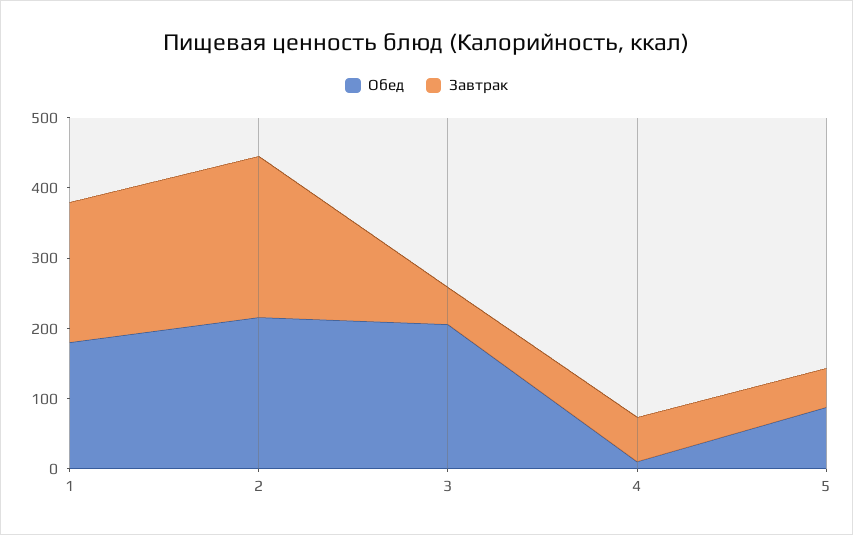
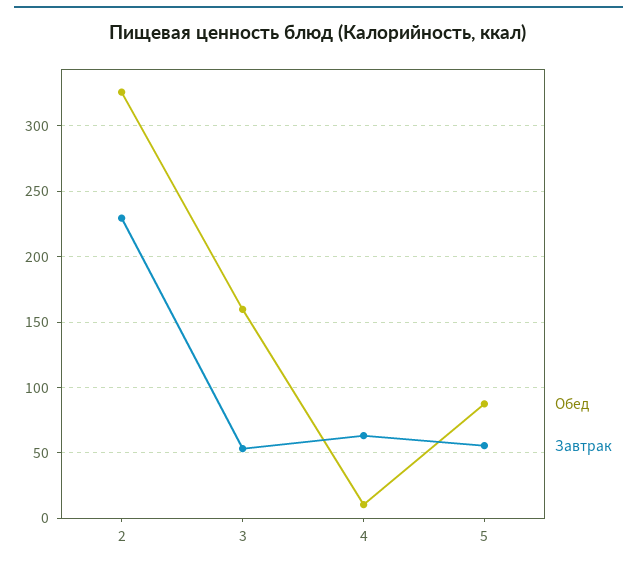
Обед, 1: 180 -> none
Завтрак, 1: 200 -> none
Обед, 2: 220 -> 325
Обед, 3: 200 -> 160

